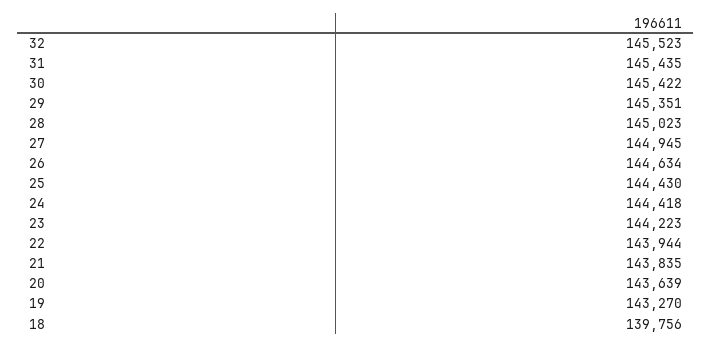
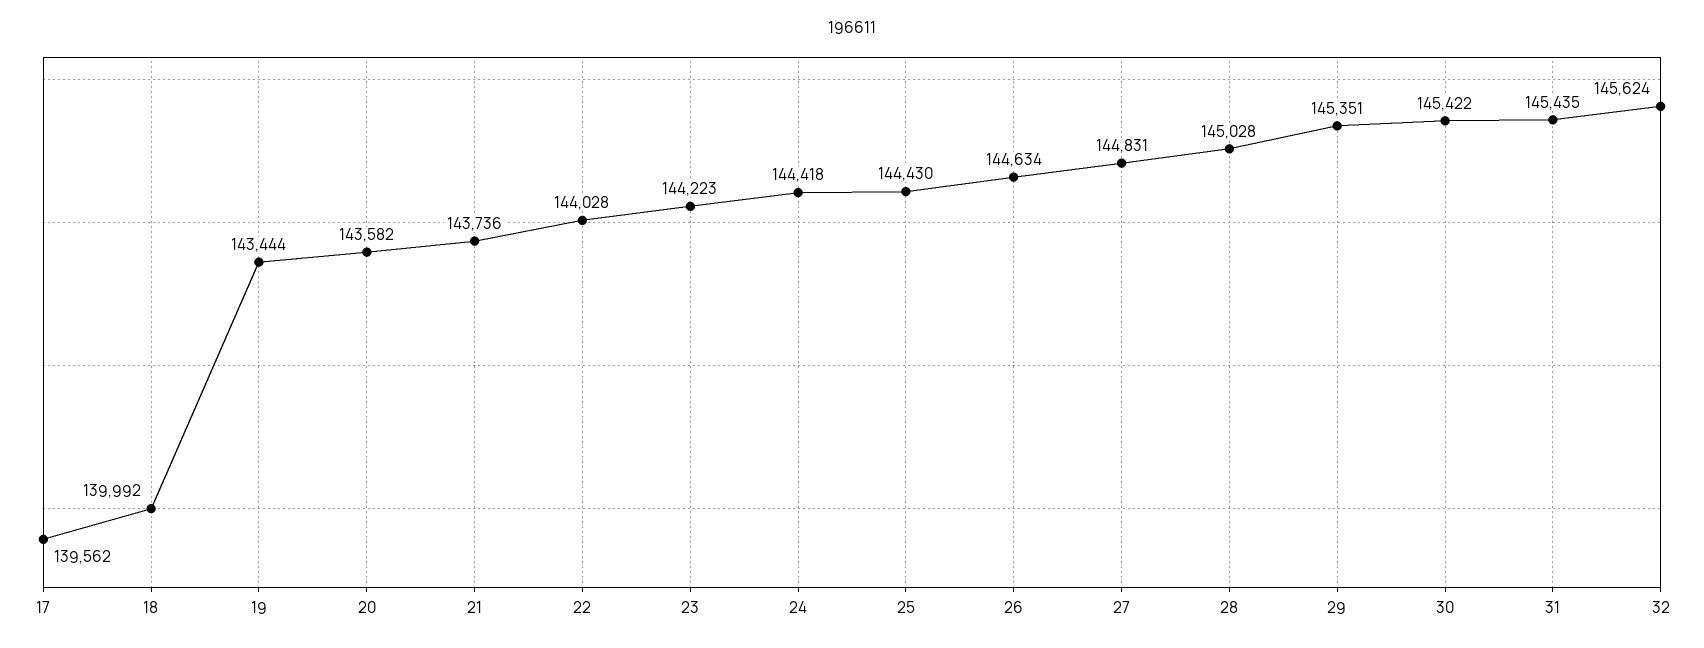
32: 145523 -> 145624
28: 145023 -> 145028
27: 144945 -> 144831
22: 143944 -> 144028
21: 143835 -> 143736
20: 143639 -> 143582
19: 143270 -> 143444
18: 139756 -> 139992
17: none -> 139562

